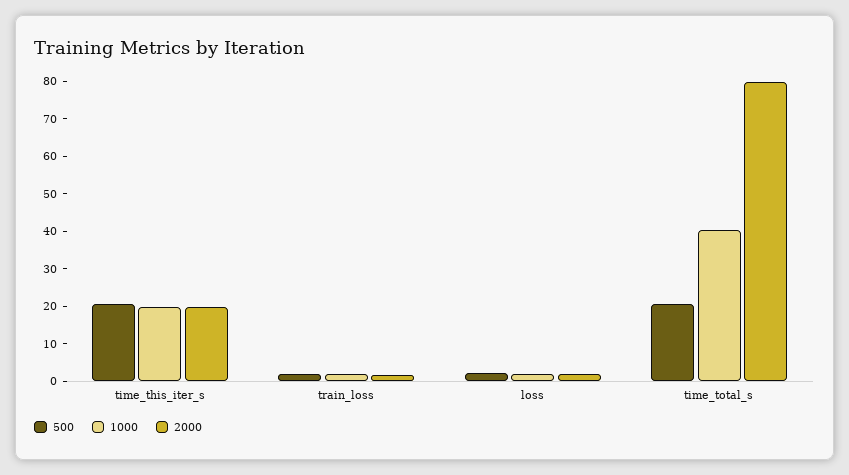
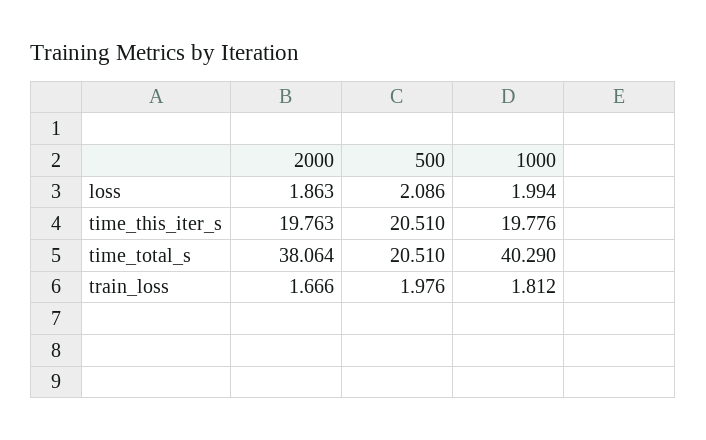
2000, time_total_s: 80 -> 38.064

